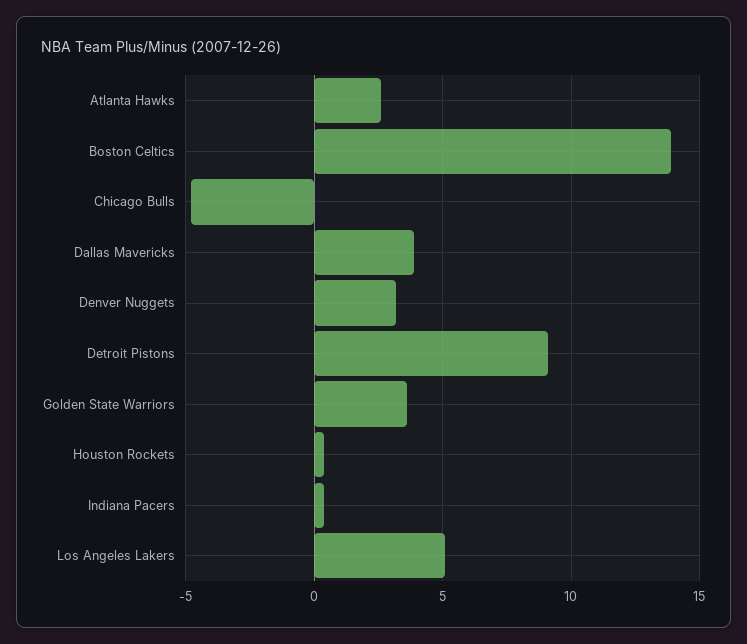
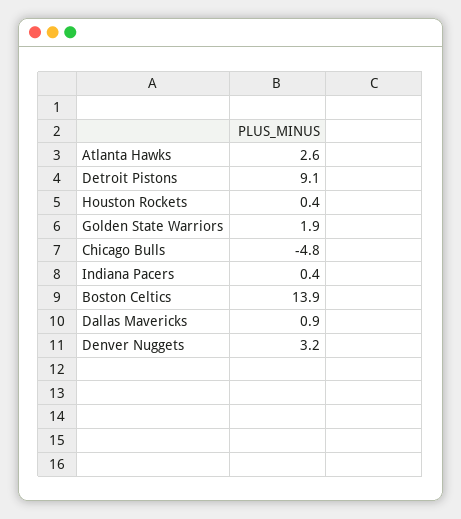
Dallas Mavericks: 4 -> 0.9
Golden State Warriors: 3.5 -> 1.9
Los Angeles Lakers: 5 -> none

